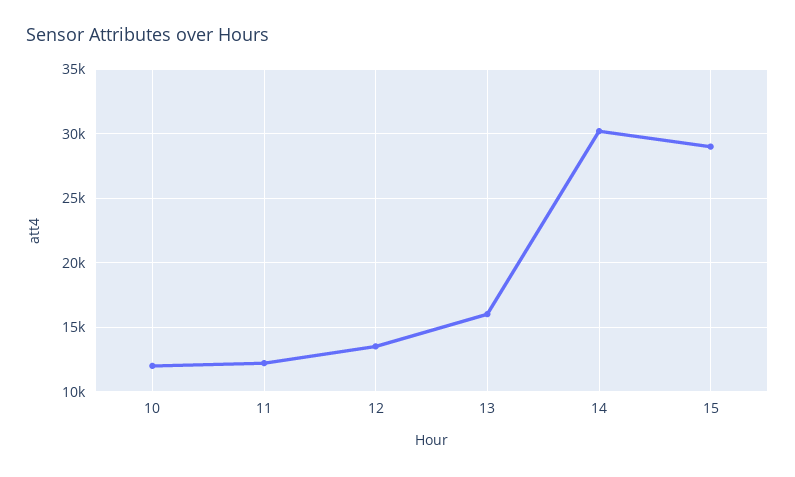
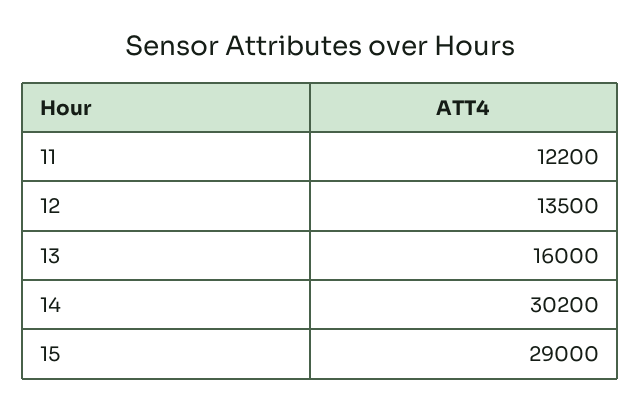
10: 12000 -> none

